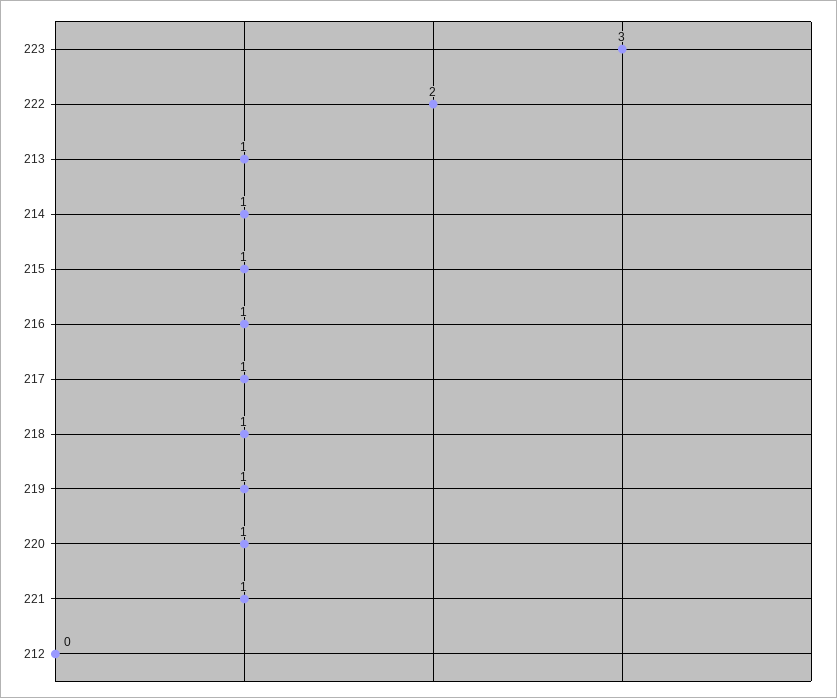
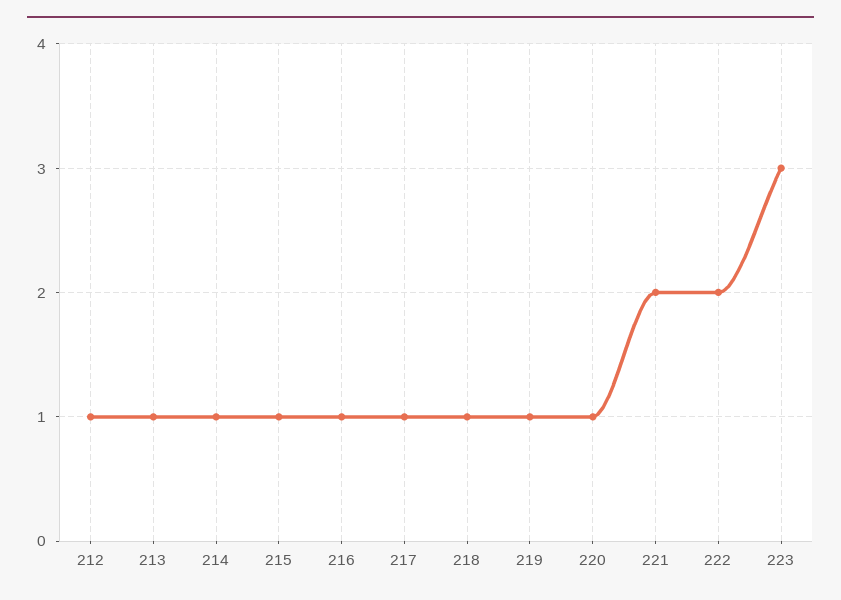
221: 1 -> 2
212: 0 -> 1

